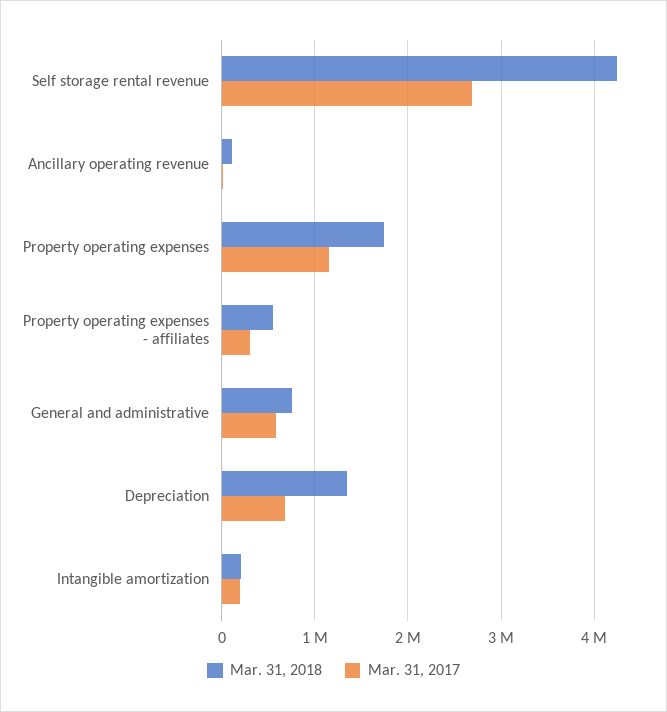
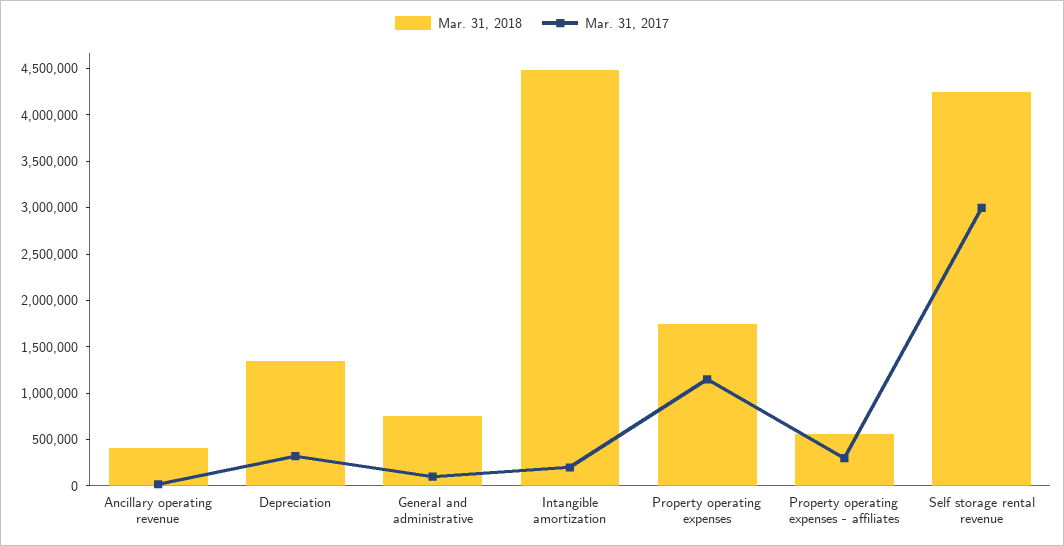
Mar. 31, 2017, Self storage rental revenue: 2700000 -> 3000000
Mar. 31, 2018, Ancillary operating revenue: 100000 -> 400000
Mar. 31, 2017, General and administrative: 600000 -> 100000
Mar. 31, 2017, Depreciation: 700000 -> 300000
Mar. 31, 2018, Intangible amortization: 200000 -> 4500000

